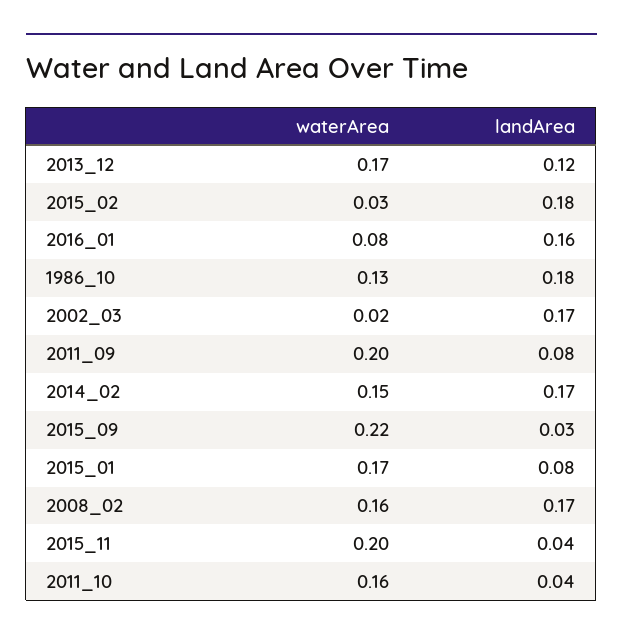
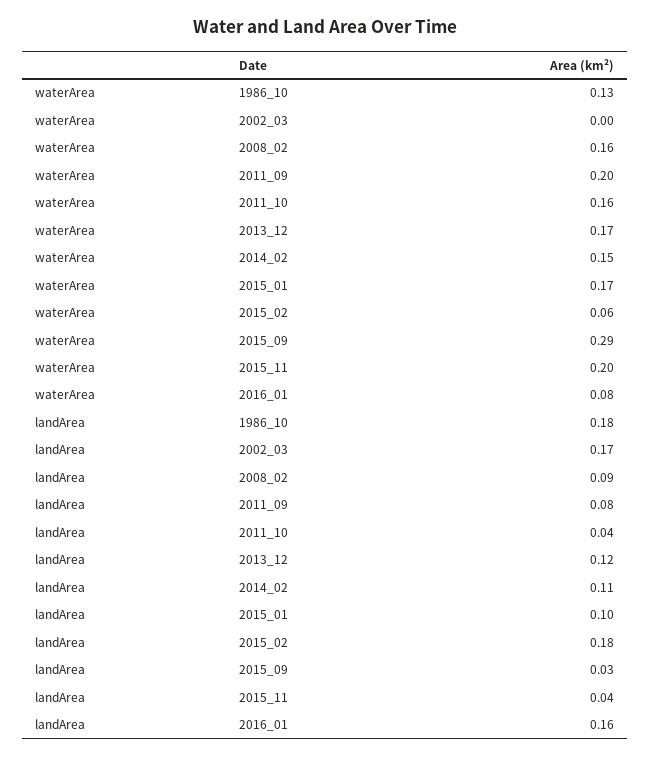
waterArea, 2015_02: 0.03 -> 0.06
waterArea, 2002_03: 0.02 -> 0
landArea, 2014_02: 0.17 -> 0.11
waterArea, 2015_09: 0.22 -> 0.29
landArea, 2015_01: 0.08 -> 0.1
landArea, 2008_02: 0.17 -> 0.09

